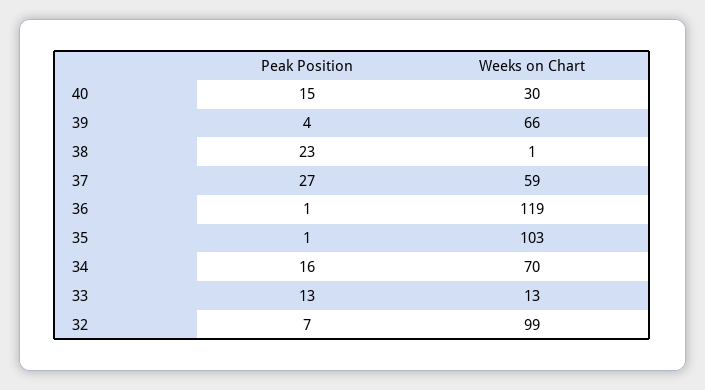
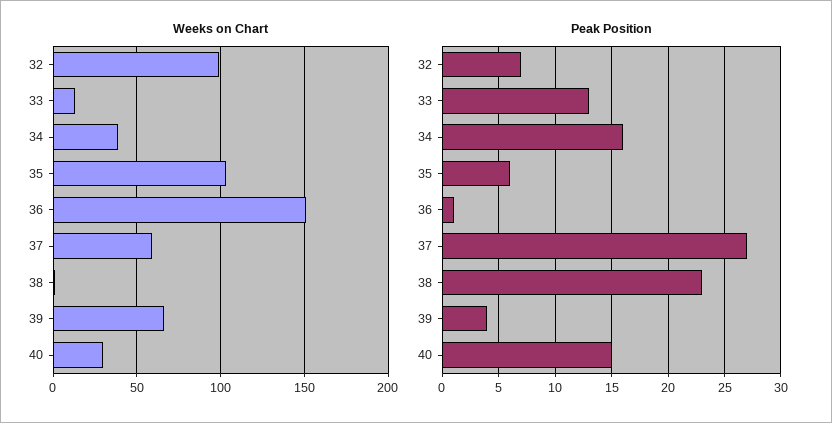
Weeks on Chart, 36: 119 -> 150
Peak Position, 35: 1 -> 6
Weeks on Chart, 34: 70 -> 40

